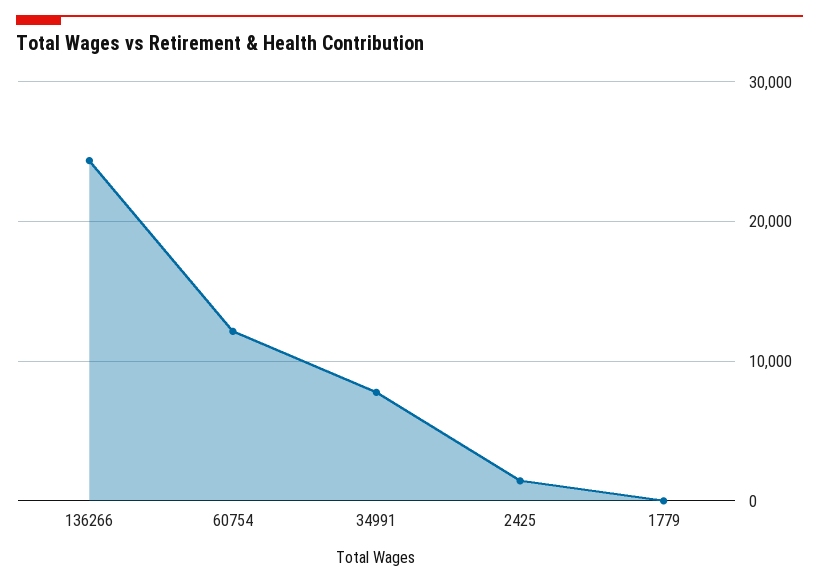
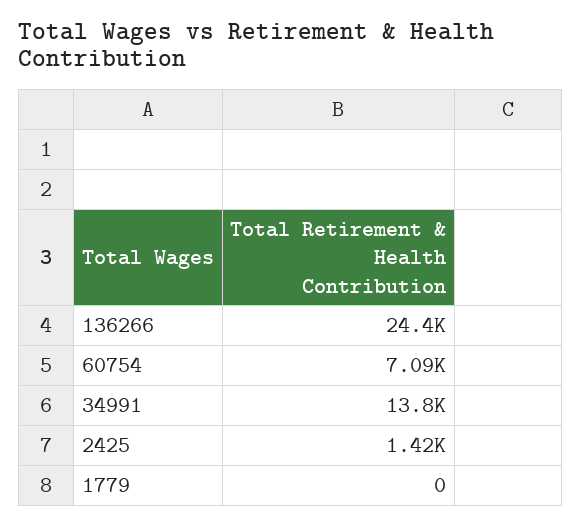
60754: 12000 -> 7090
34991: 8000 -> 13800

